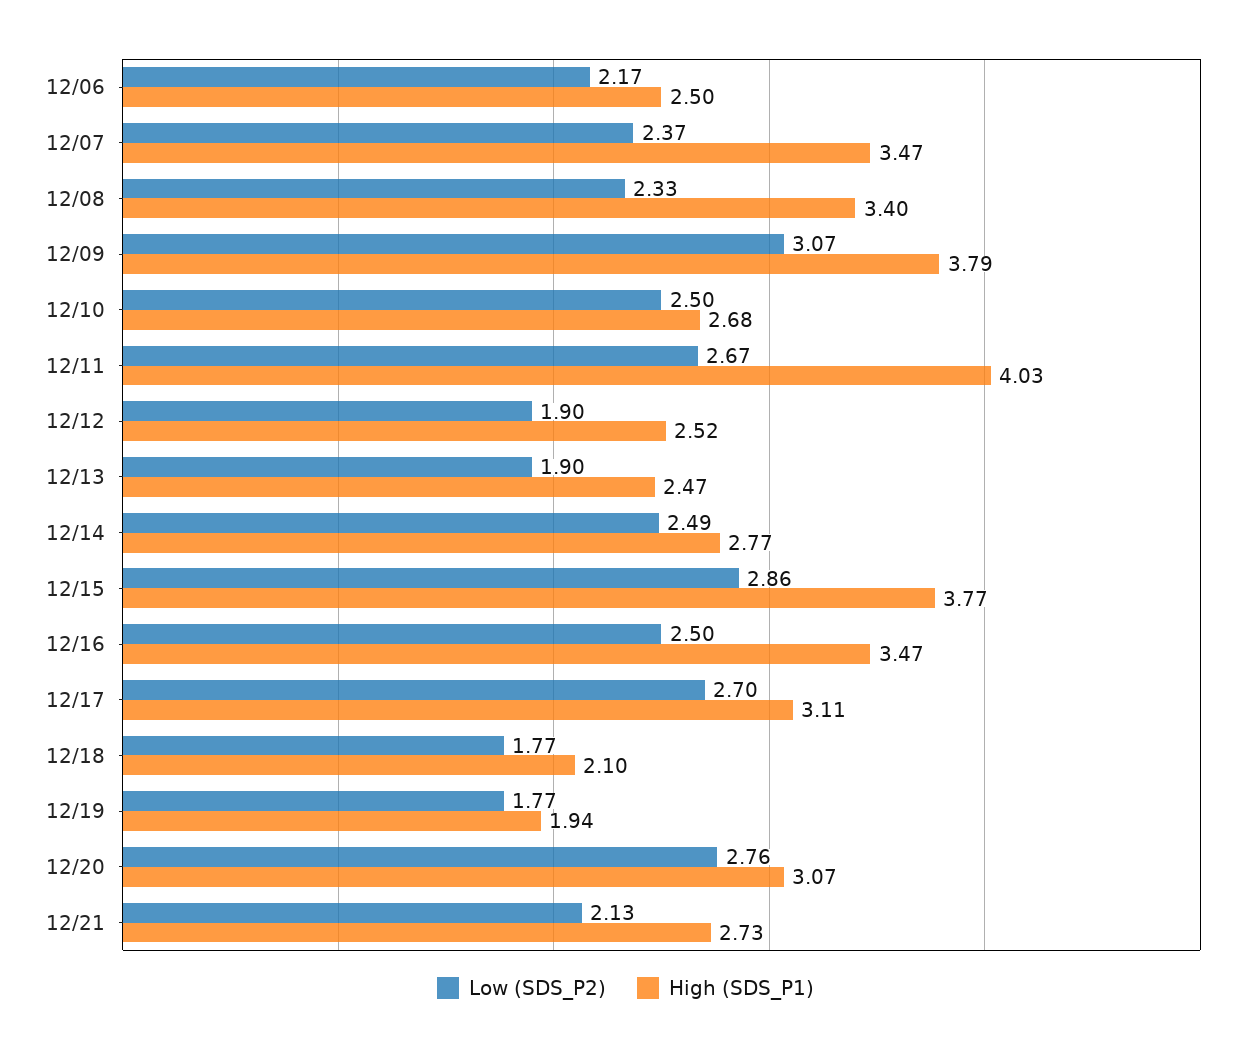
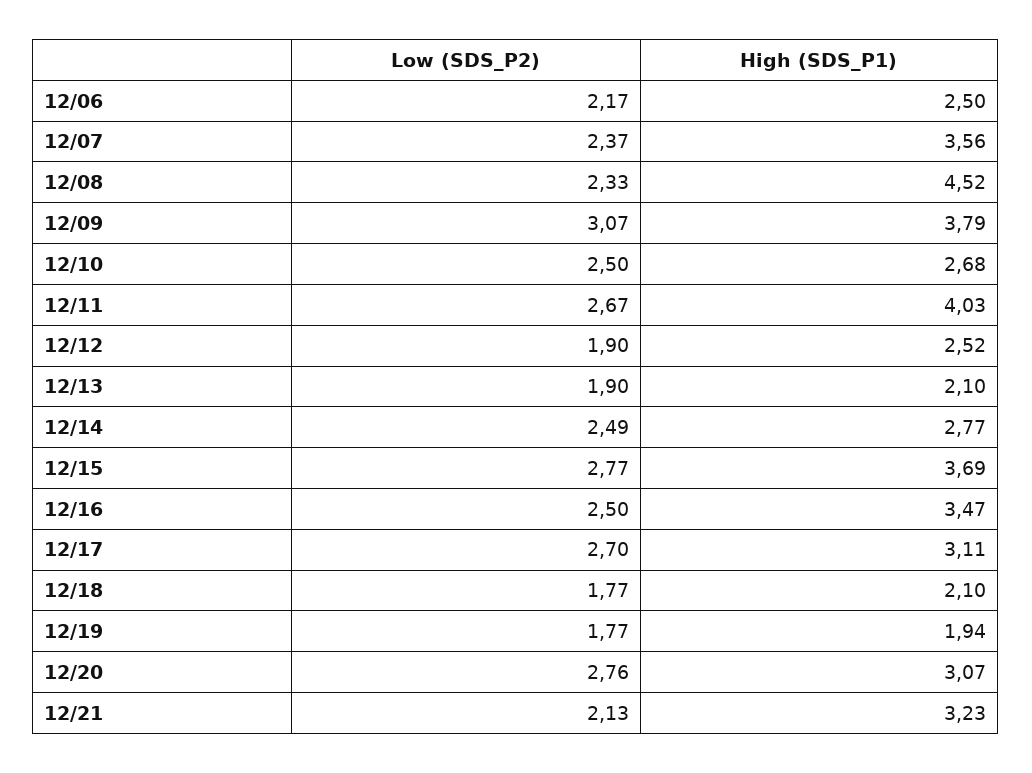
High (SDS_P1), 12/07: 3.47 -> 3.56
High (SDS_P1), 12/08: 3.4 -> 4.52
High (SDS_P1), 12/13: 2.47 -> 2.1
Low (SDS_P2), 12/15: 2.86 -> 2.77
High (SDS_P1), 12/15: 3.77 -> 3.69
High (SDS_P1), 12/21: 2.73 -> 3.23

